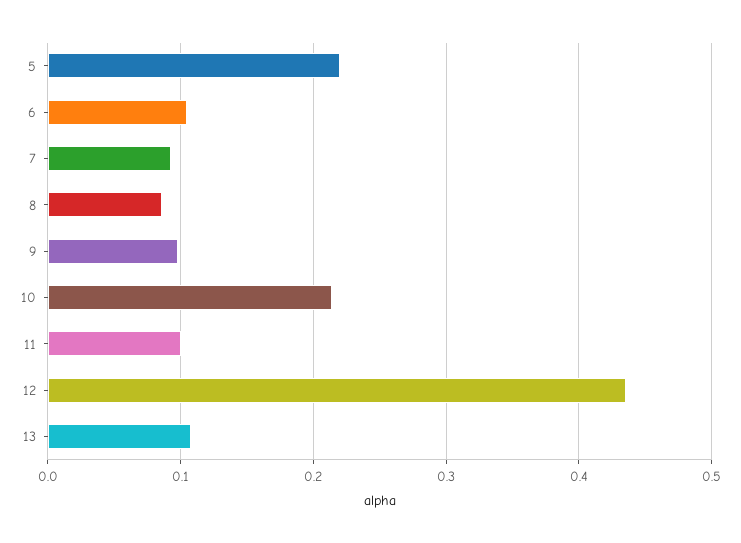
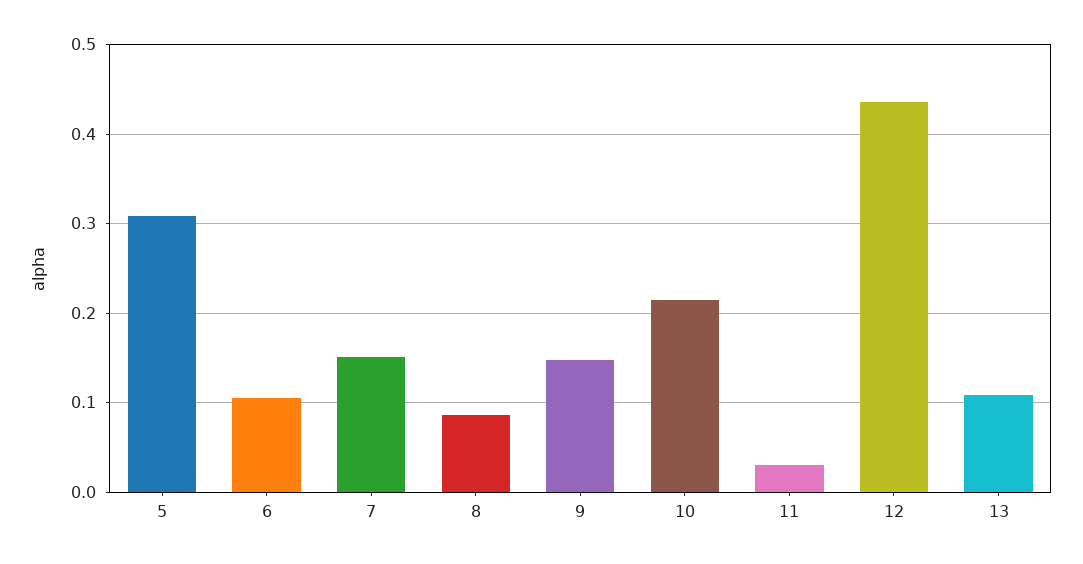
5: 0.22 -> 0.31
7: 0.09 -> 0.15
9: 0.1 -> 0.15
11: 0.1 -> 0.03

